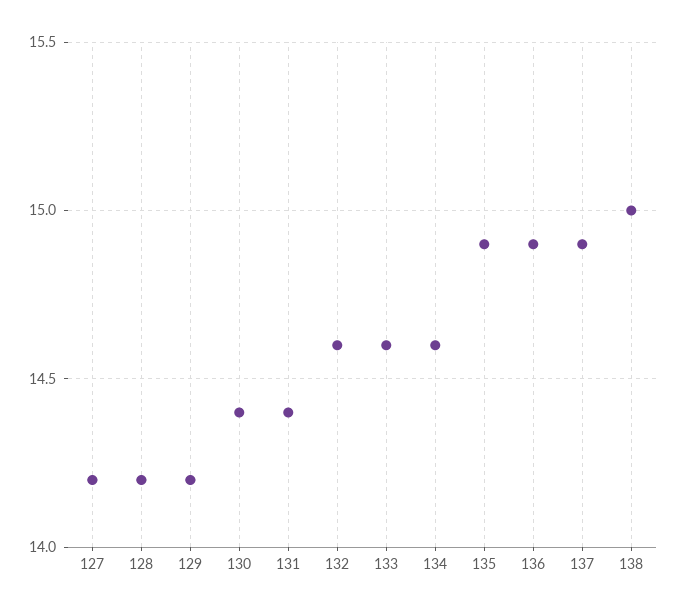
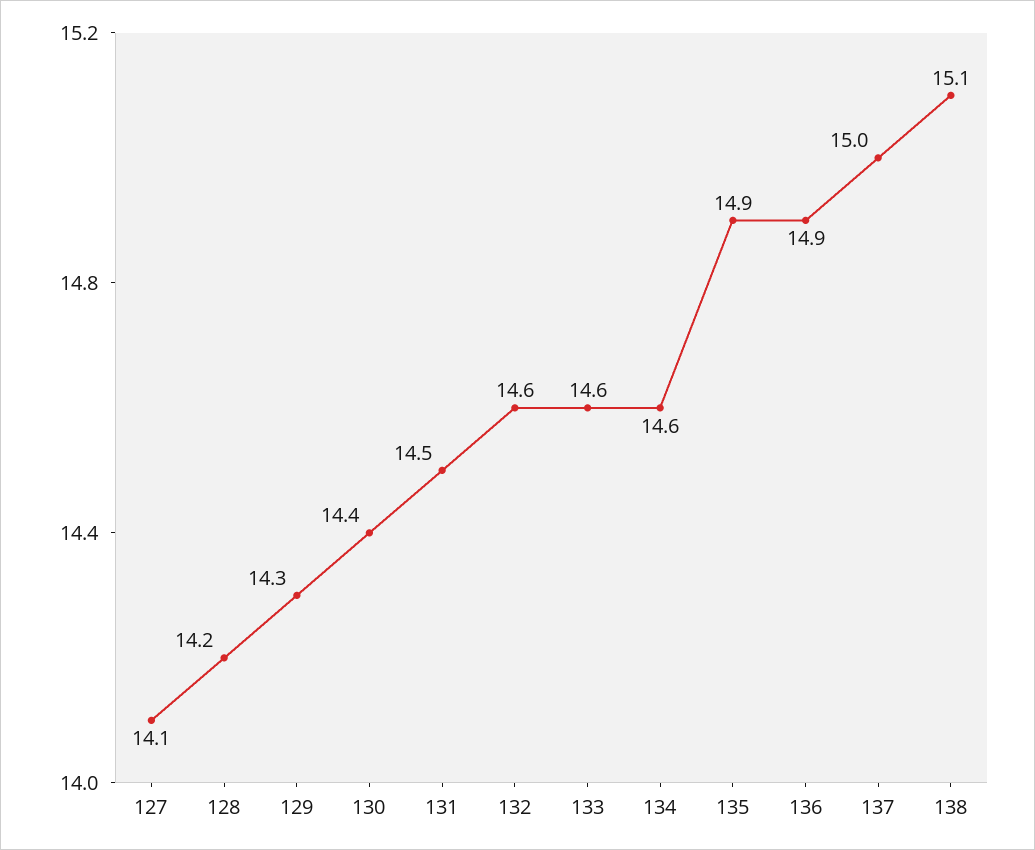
127: 14.2 -> 14.1
129: 14.2 -> 14.3
131: 14.4 -> 14.5
137: 14.9 -> 15
138: 15 -> 15.1

